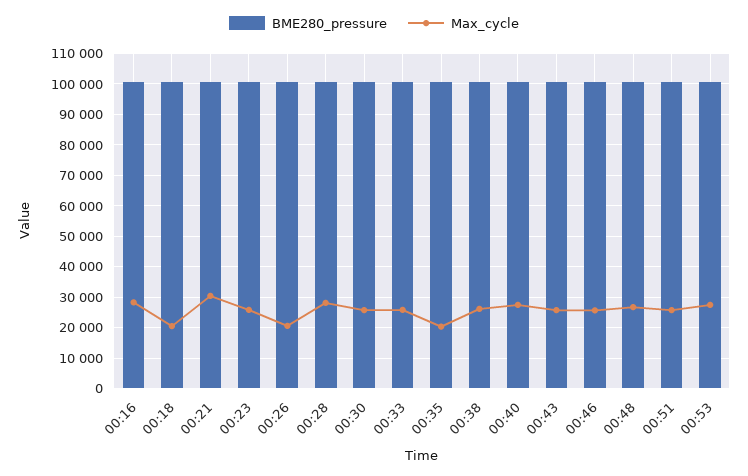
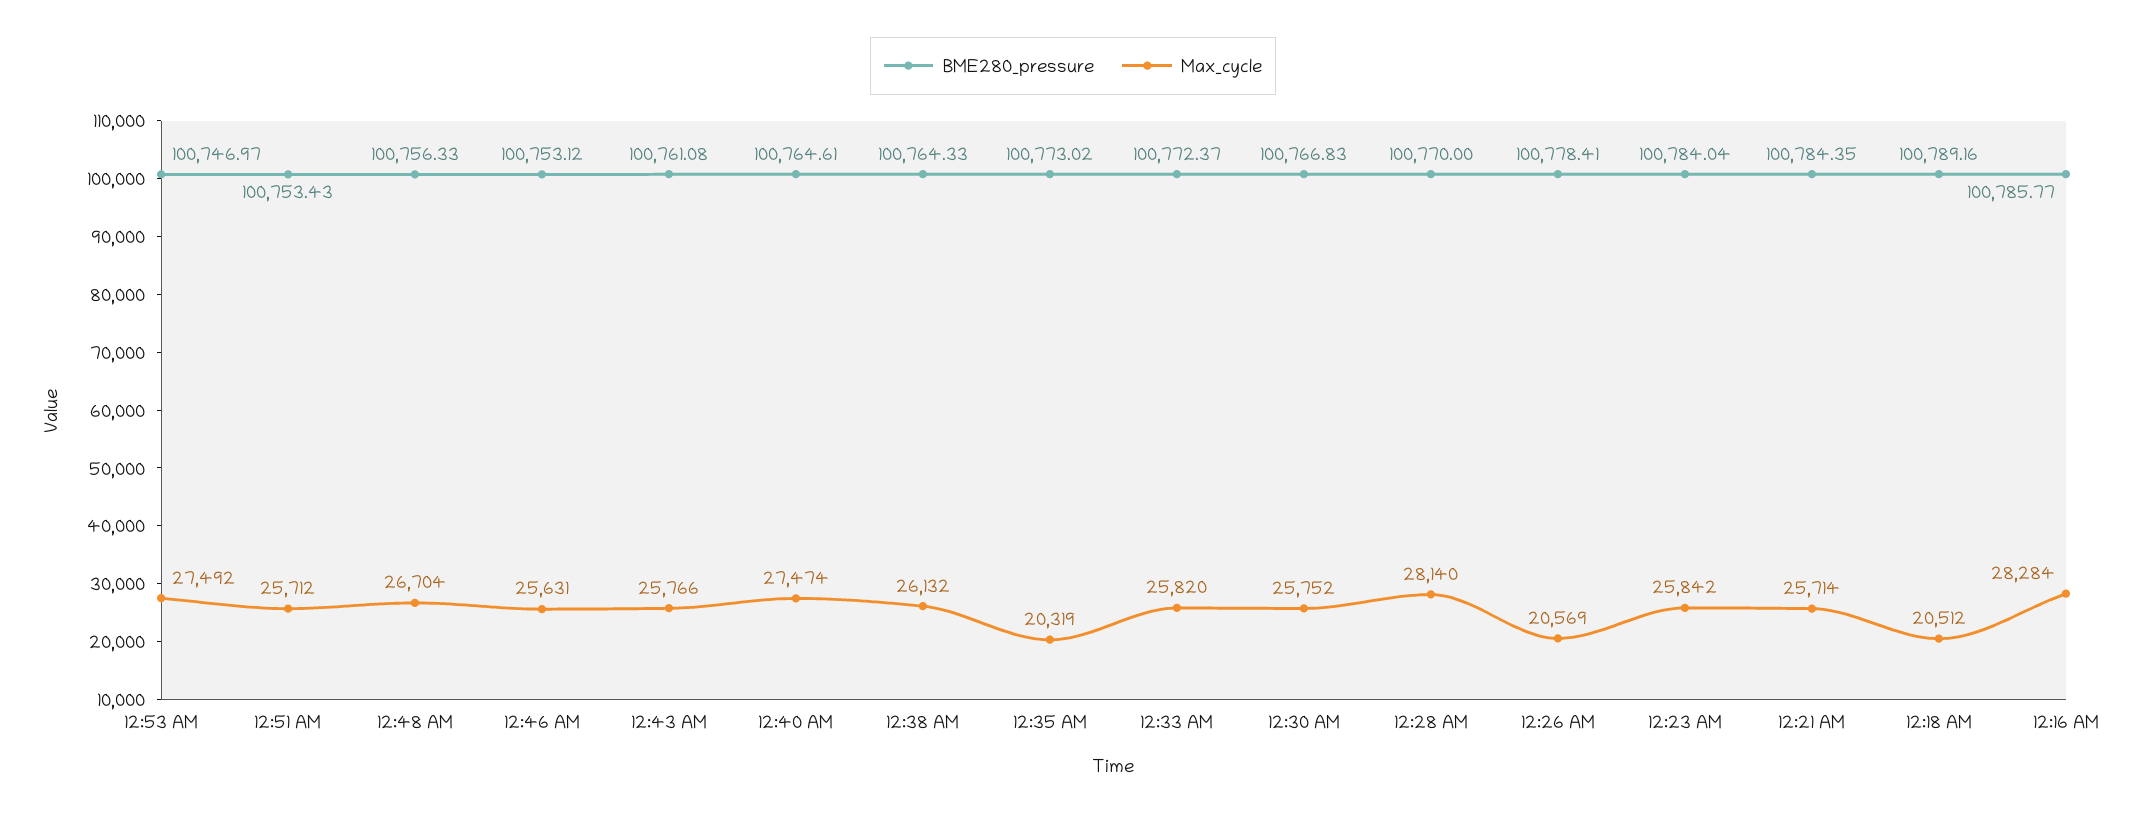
Max_cycle, 00:21: 30000 -> 25714

